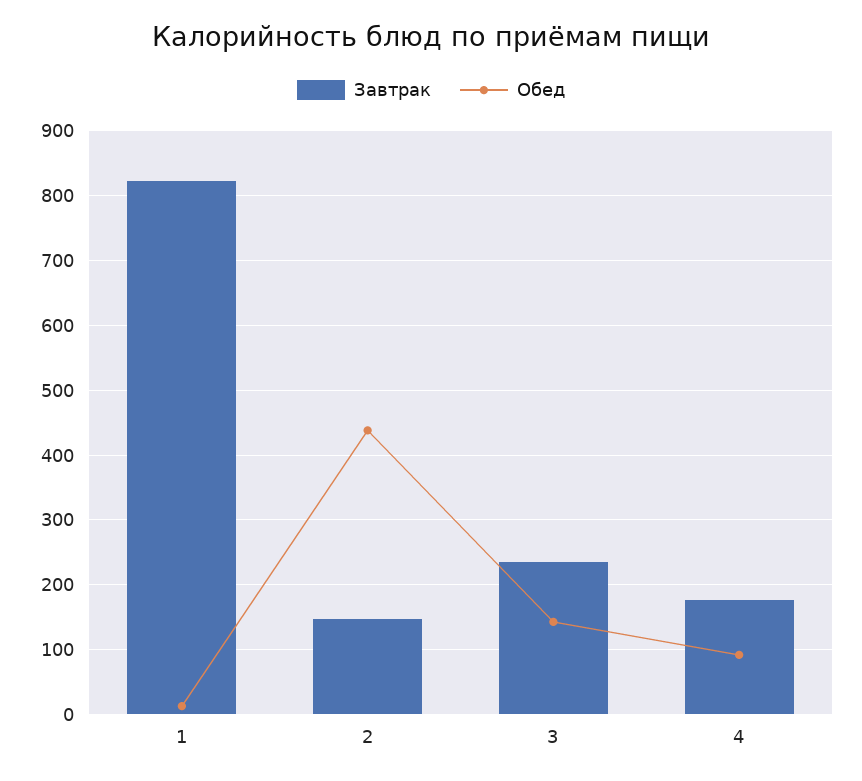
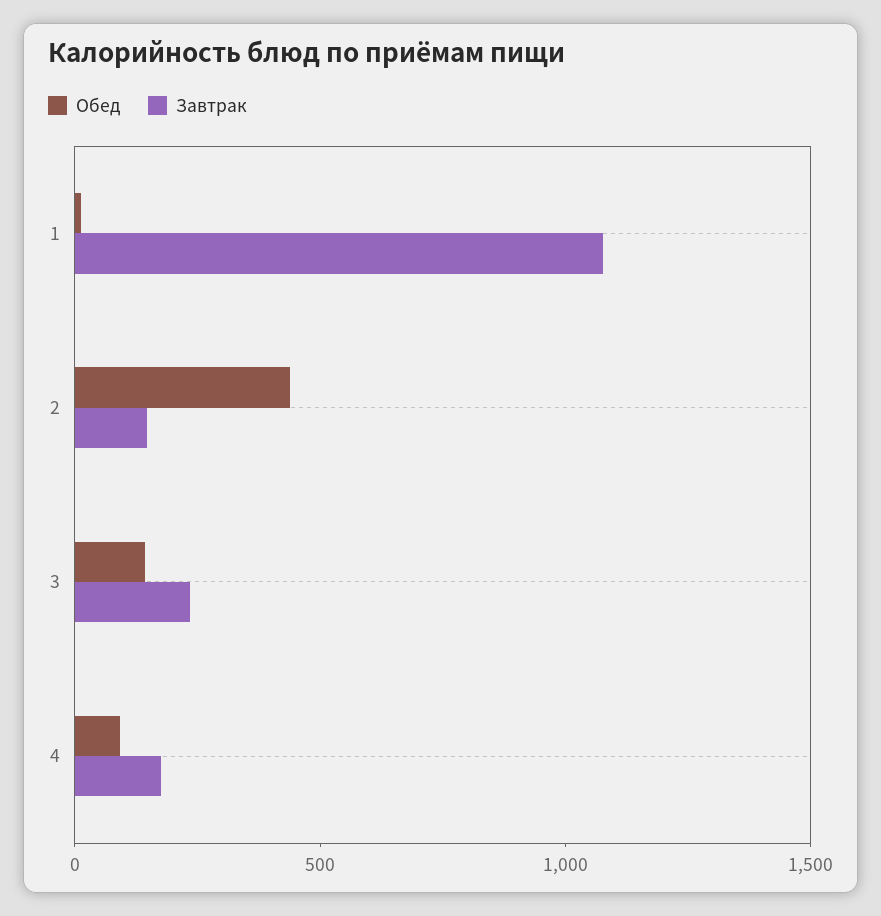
Завтрак, 1: 820 -> 1100

